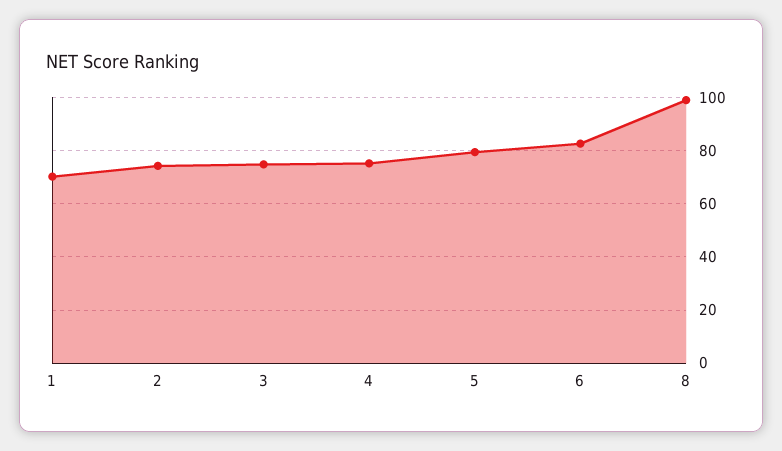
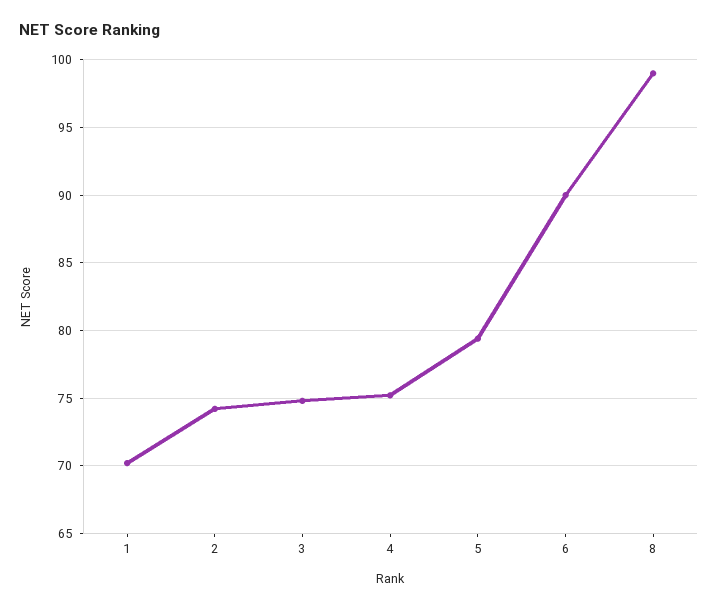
6: 82.5 -> 90

